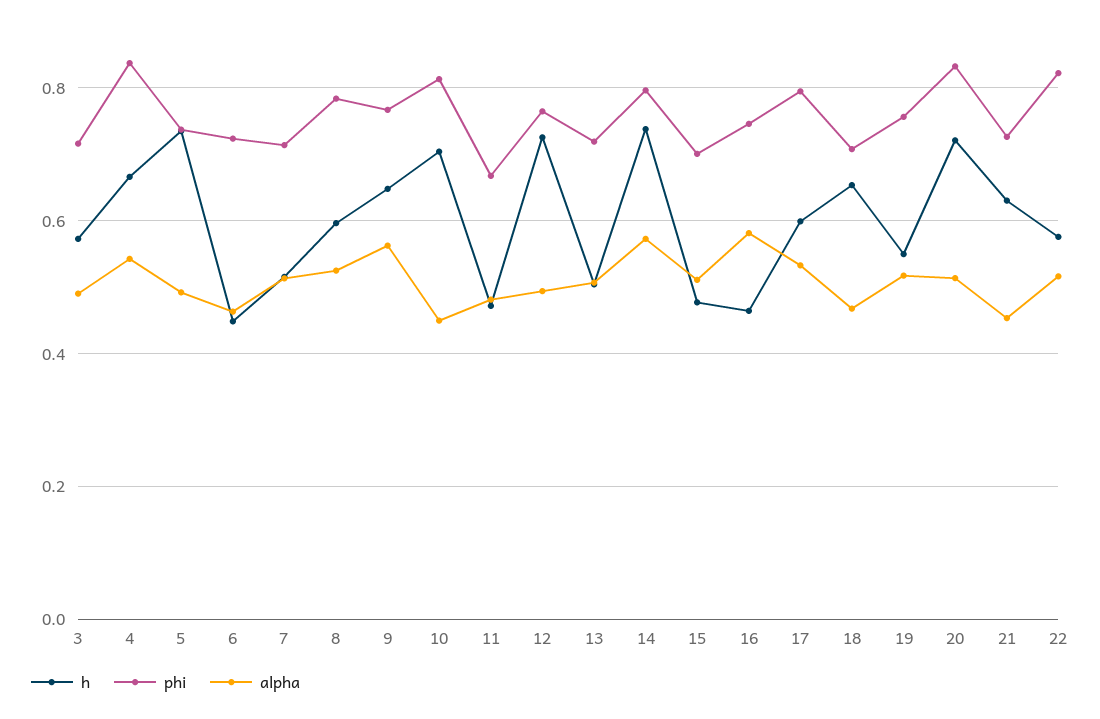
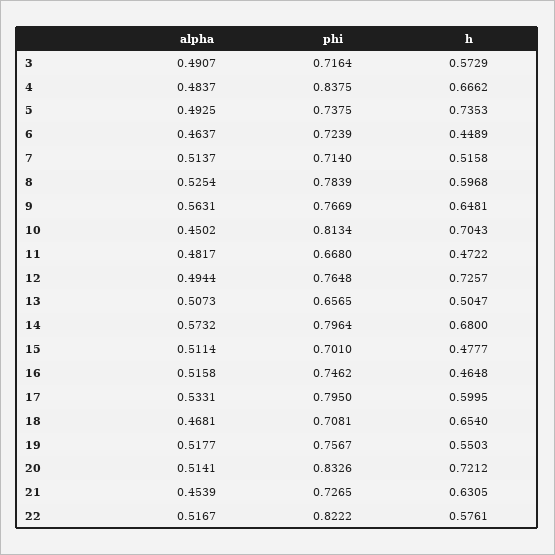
alpha, 4: 0.54 -> 0.4837
phi, 13: 0.72 -> 0.6565
h, 14: 0.74 -> 0.68
alpha, 16: 0.58 -> 0.5158

